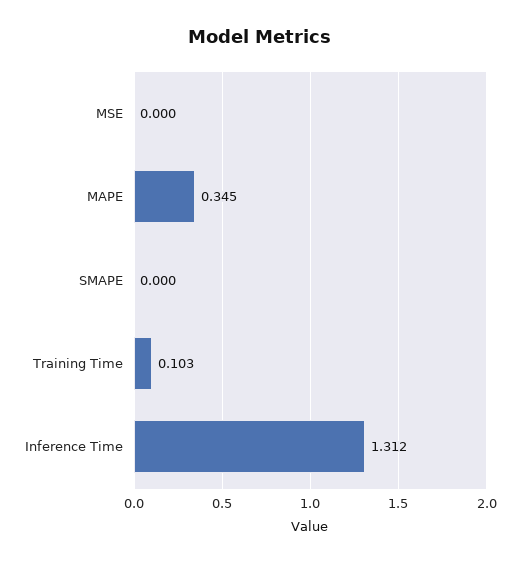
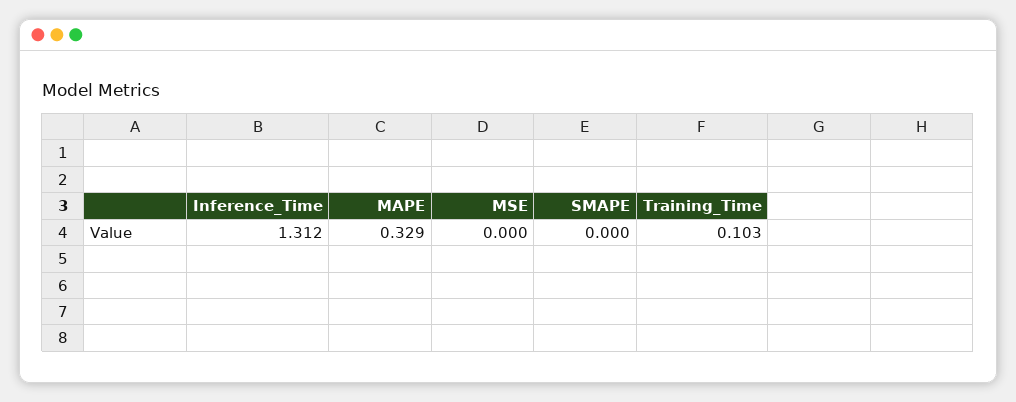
MAPE: 0.345 -> 0.329

